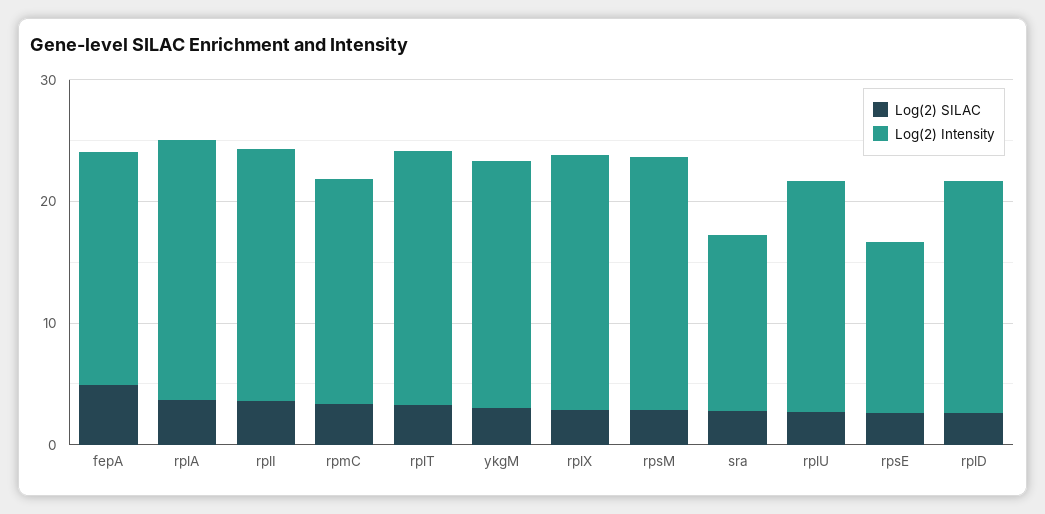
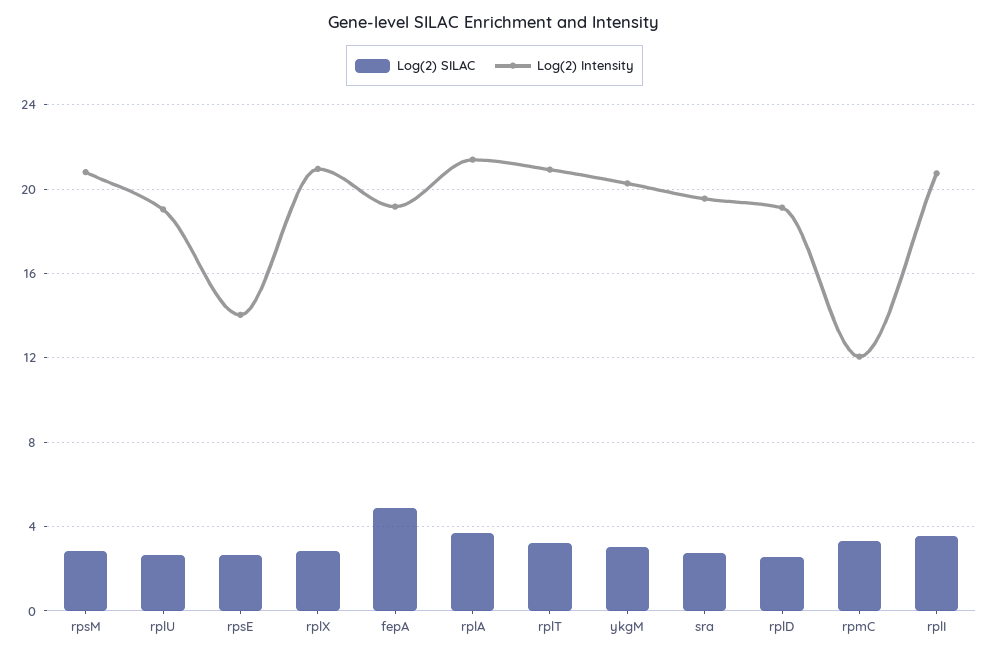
Log(2) Intensity, rpmC: 18 -> 12
Log(2) Intensity, sra: 14 -> 19.5

